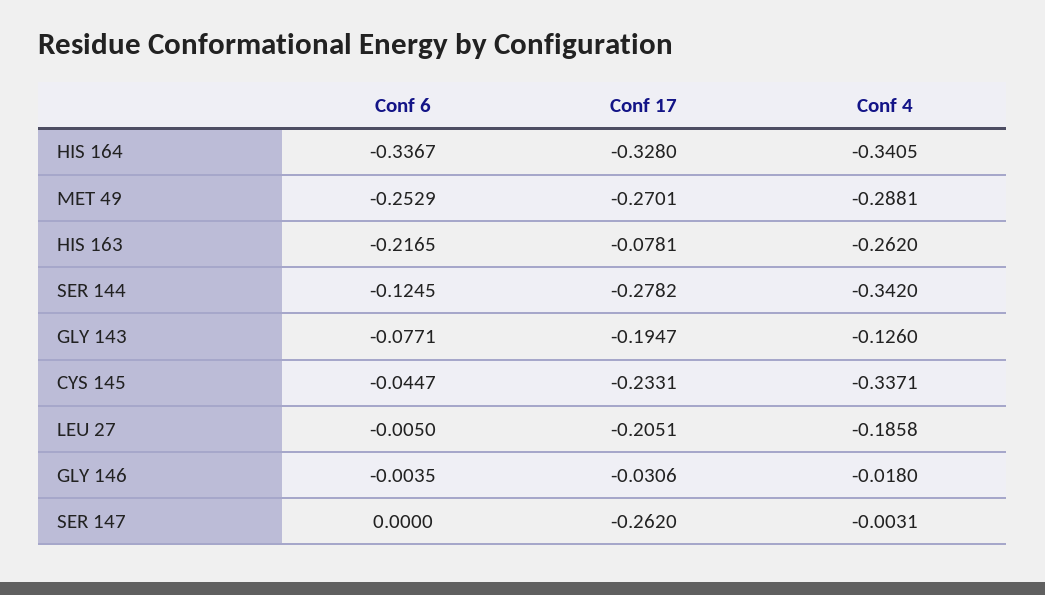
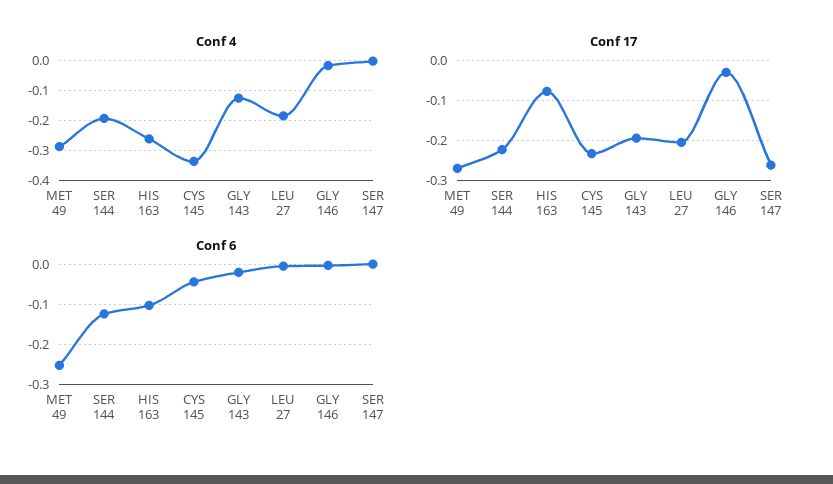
Conf 6, HIS 164: -0.3367 -> none
Conf 17, HIS 164: -0.328 -> none
Conf 4, HIS 164: -0.3405 -> none
Conf 6, HIS 163: -0.2165 -> -0.1
Conf 17, SER 144: -0.2782 -> -0.22
Conf 4, SER 144: -0.342 -> -0.2
Conf 6, GLY 143: -0.0771 -> -0.02

